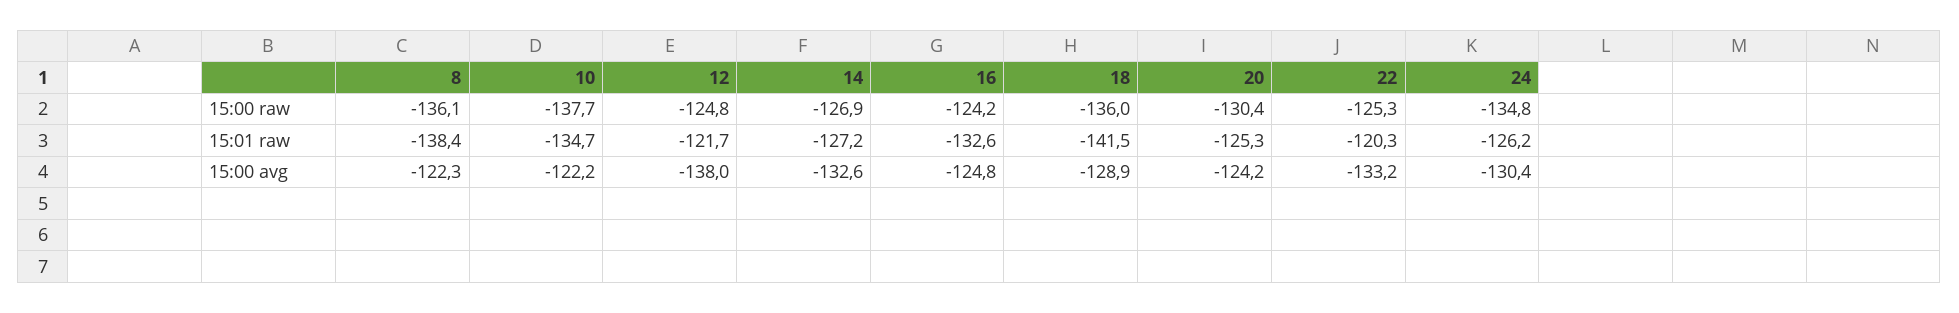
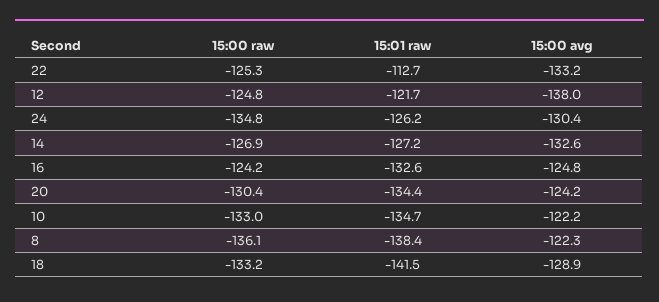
10, 15:00 raw: -137.7 -> -133
18, 15:00 raw: -136 -> -133.2
20, 15:01 raw: -125.3 -> -134.4
22, 15:01 raw: -120.3 -> -112.7

